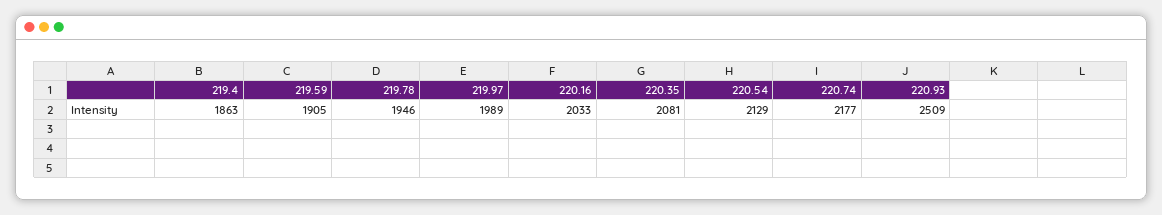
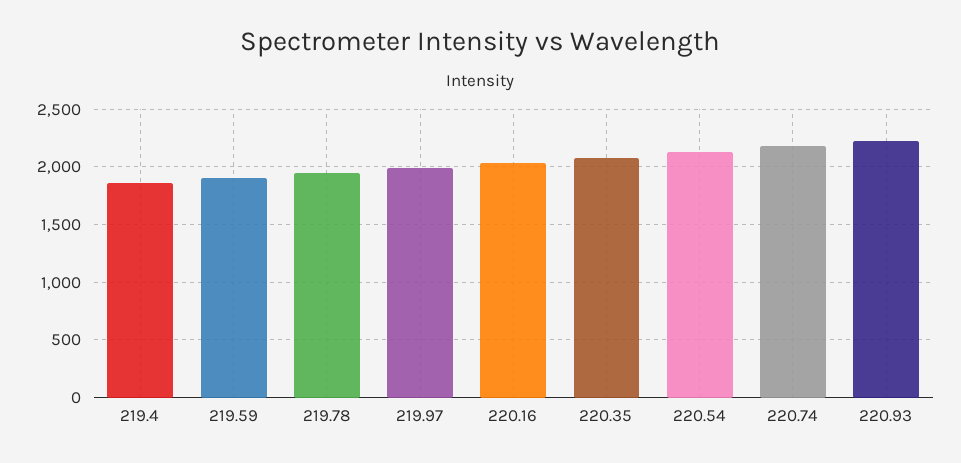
220.93: 2509 -> 2200

